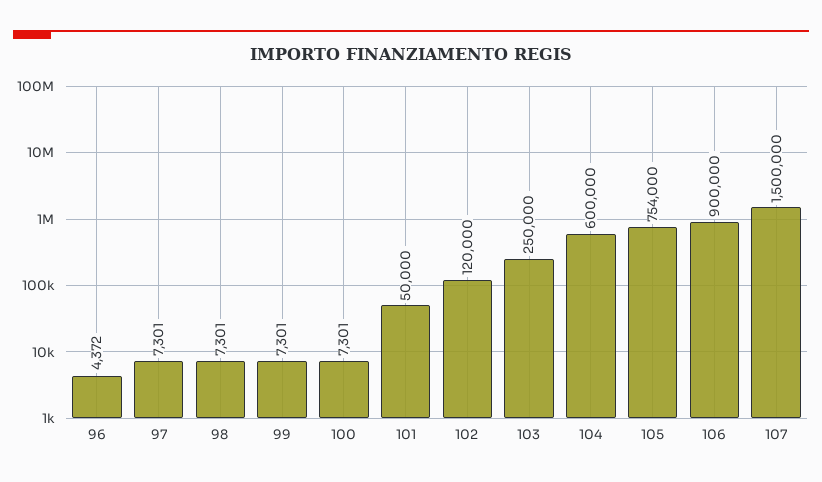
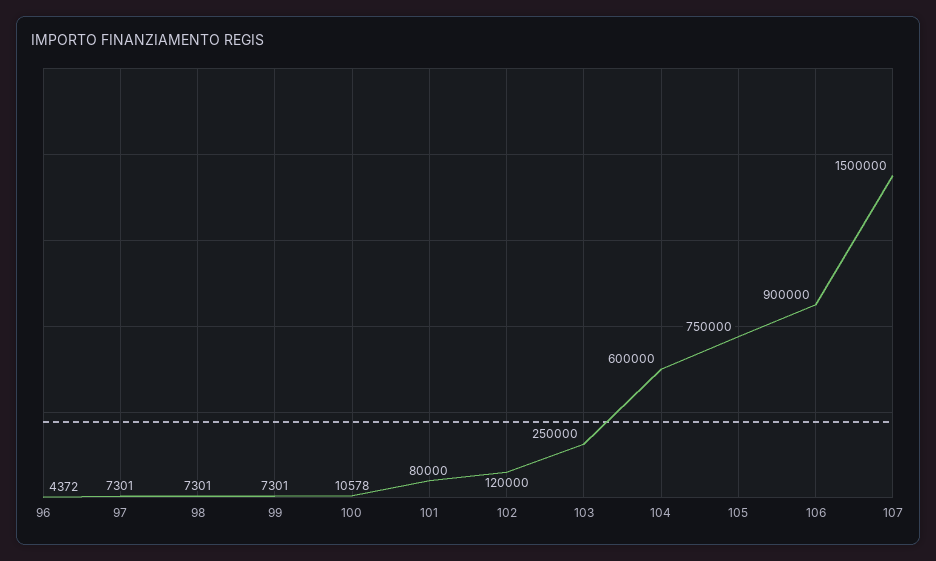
100: 7301 -> 10578
101: 50000 -> 80000
105: 754000 -> 750000

